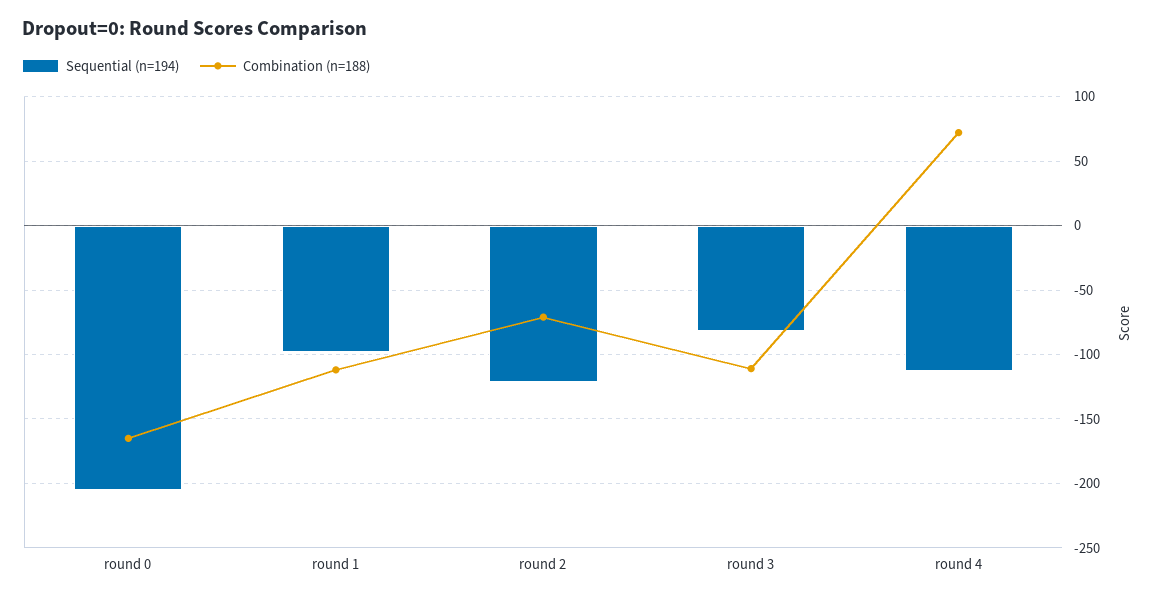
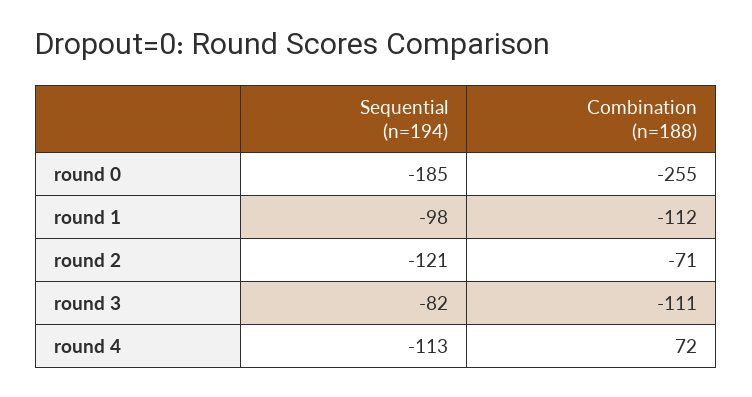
Sequential (n=194), round 0: -205 -> -185
Combination (n=188), round 0: -165 -> -255

